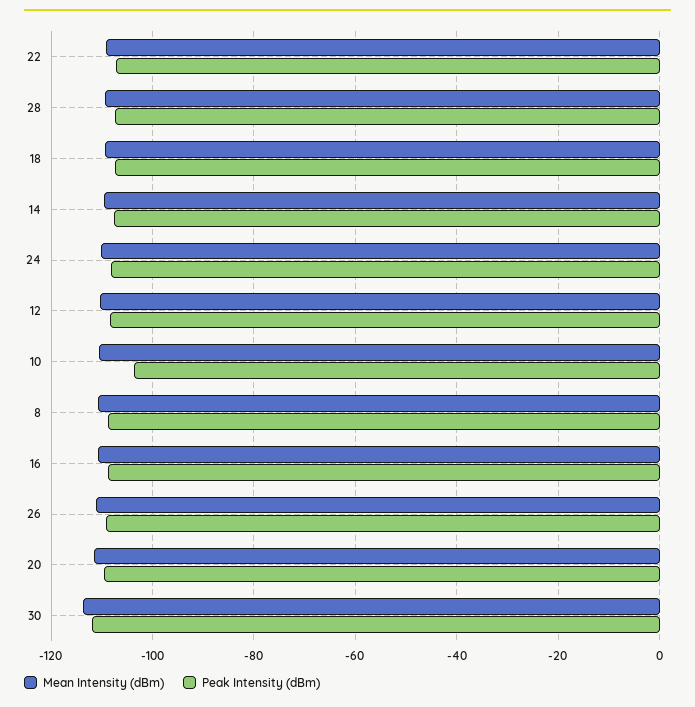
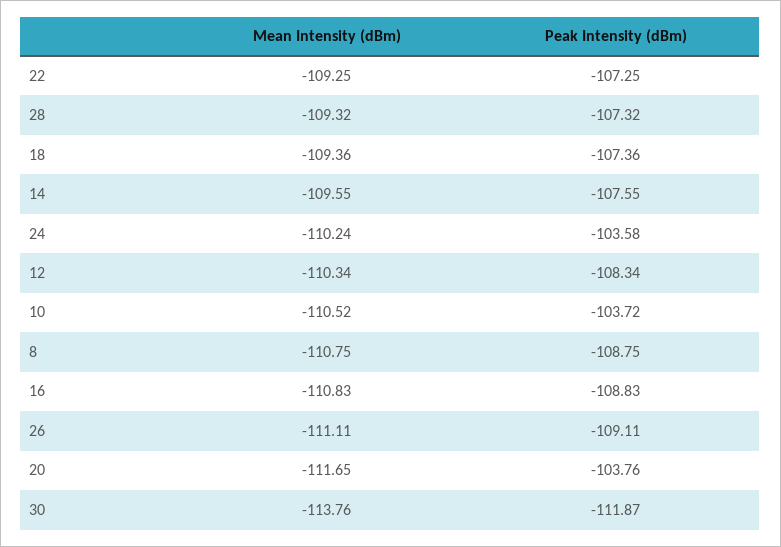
Peak Intensity (dBm), 24: -108 -> -103.58
Peak Intensity (dBm), 20: -110 -> -103.76

